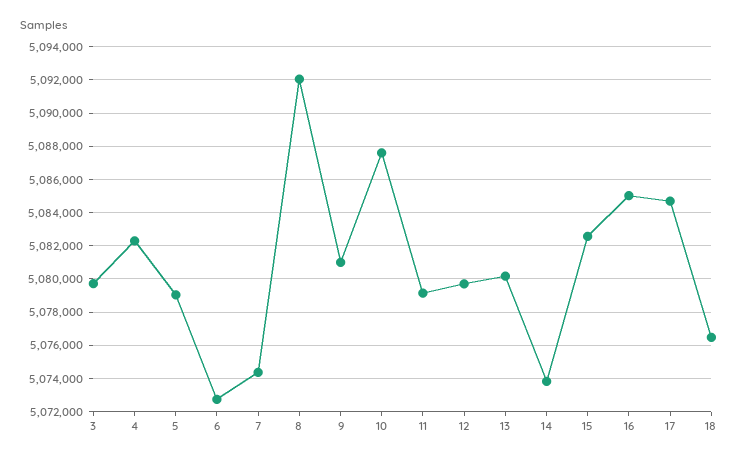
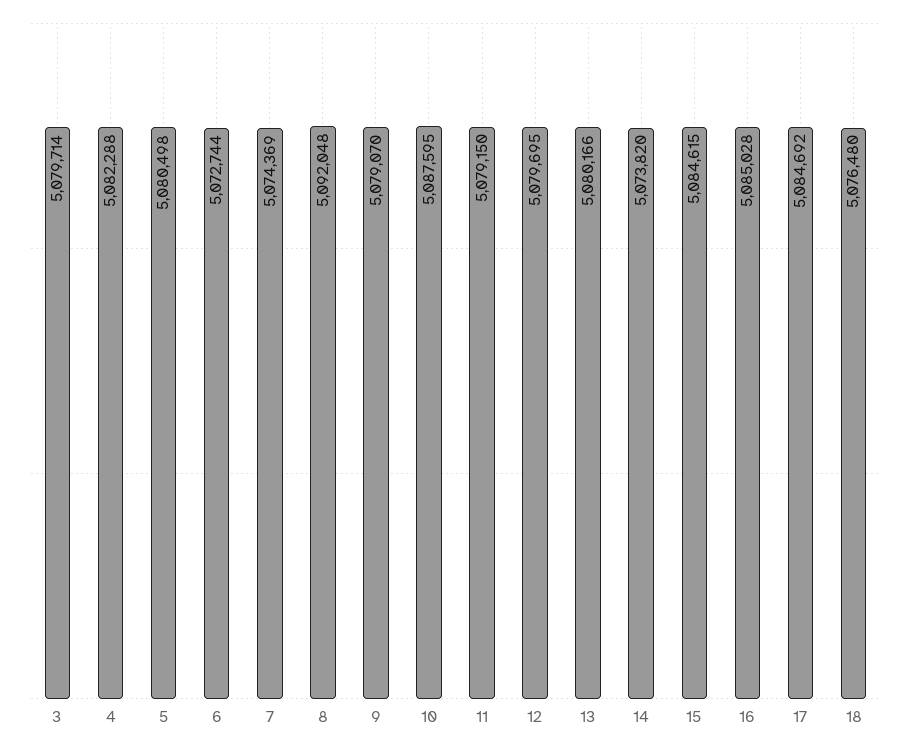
5: 5079000 -> 5080498
9: 5081000 -> 5079070
15: 5082500 -> 5084615

